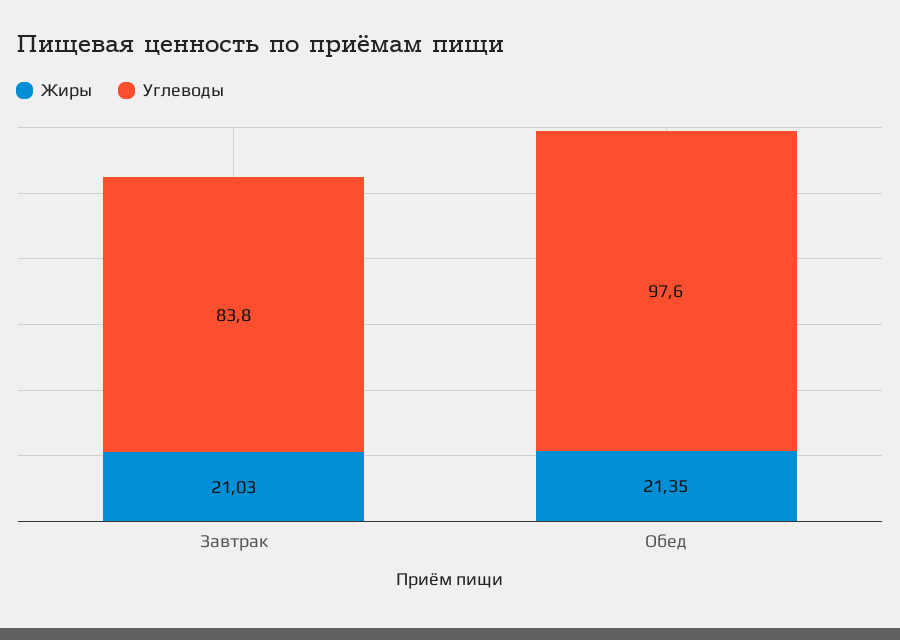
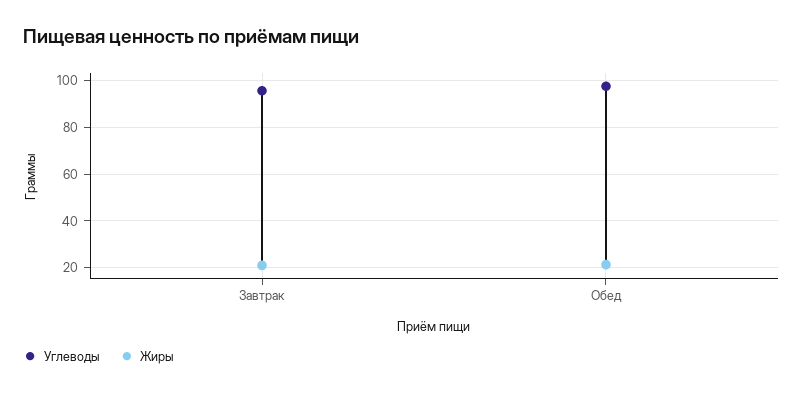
Углеводы, Завтрак: 83.8 -> 95

